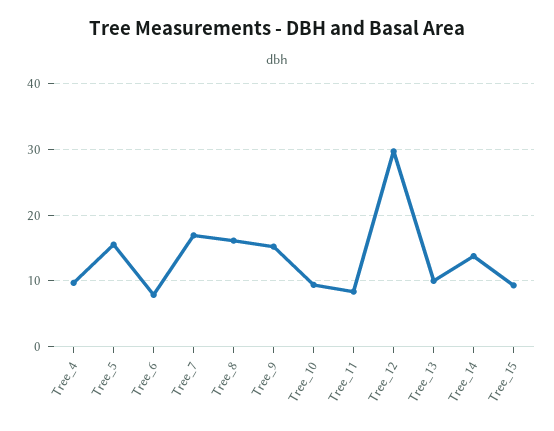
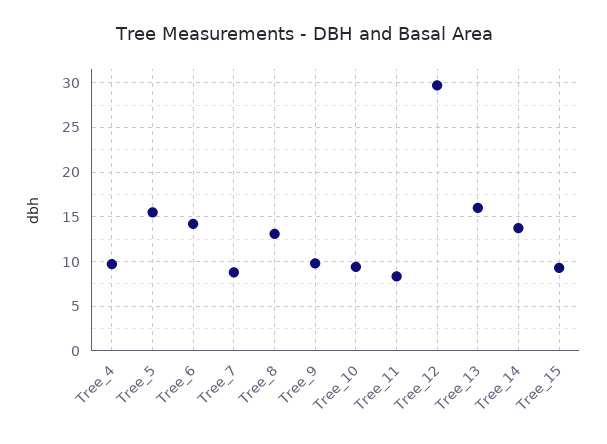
Tree_6: 8 -> 14
Tree_7: 17 -> 9
Tree_8: 16 -> 13
Tree_9: 15 -> 10
Tree_13: 10 -> 16

